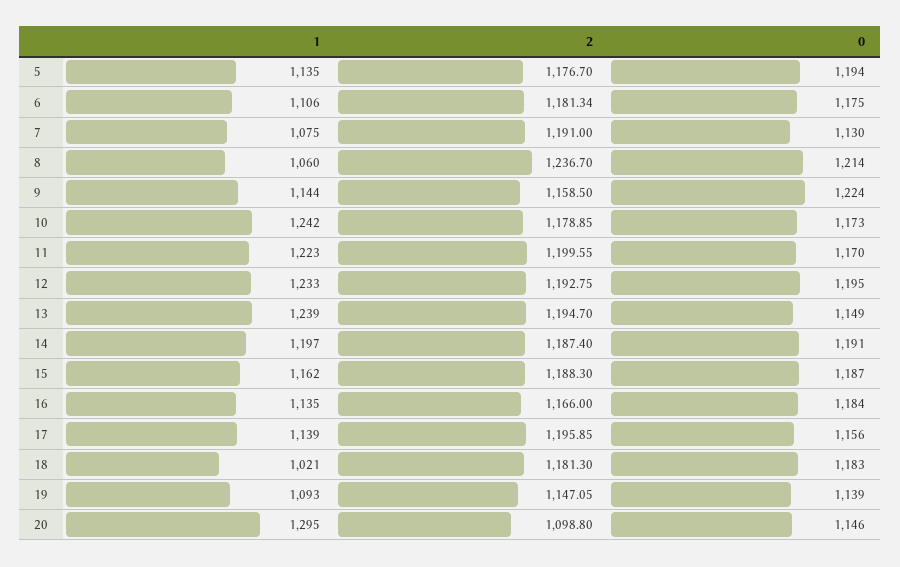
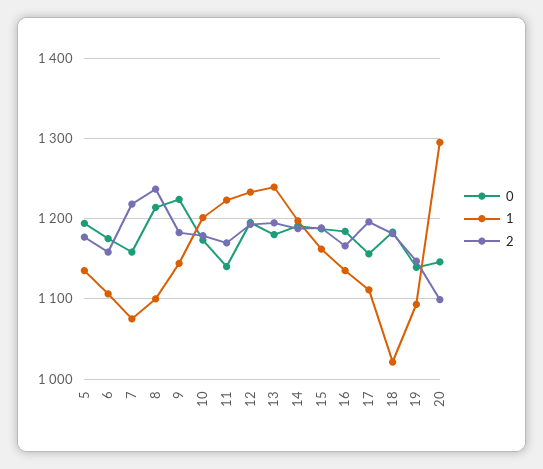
2, 6: 1181.34 -> 1160
2, 7: 1191 -> 1220
0, 7: 1130 -> 1160
1, 8: 1060 -> 1100
2, 9: 1158.5 -> 1180
1, 10: 1242 -> 1200
2, 11: 1199.55 -> 1170
0, 11: 1170 -> 1140
0, 13: 1149 -> 1180
1, 17: 1139 -> 1110

